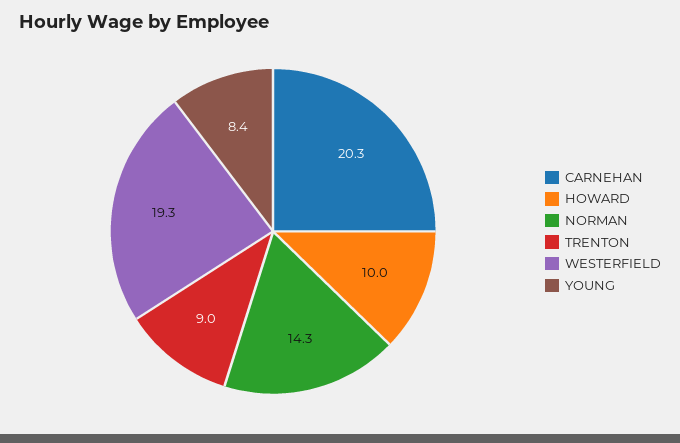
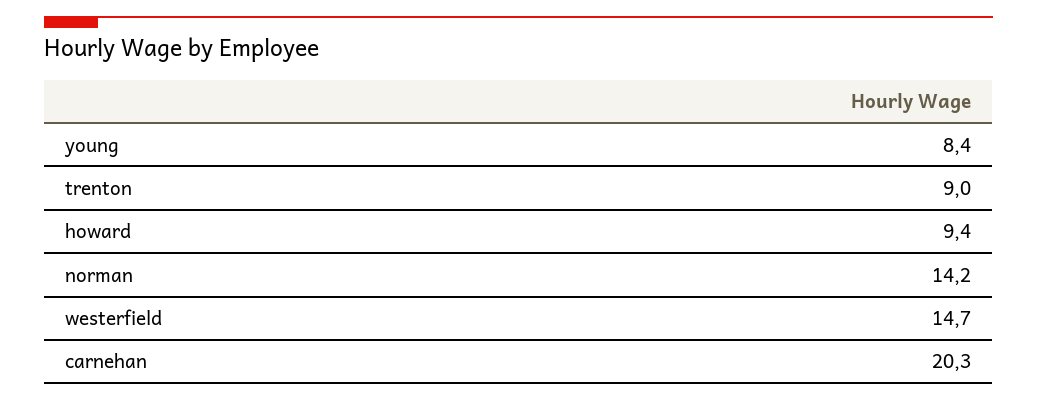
HOWARD: 10 -> 9.4
NORMAN: 14.3 -> 14.2
WESTERFIELD: 19.3 -> 14.7

